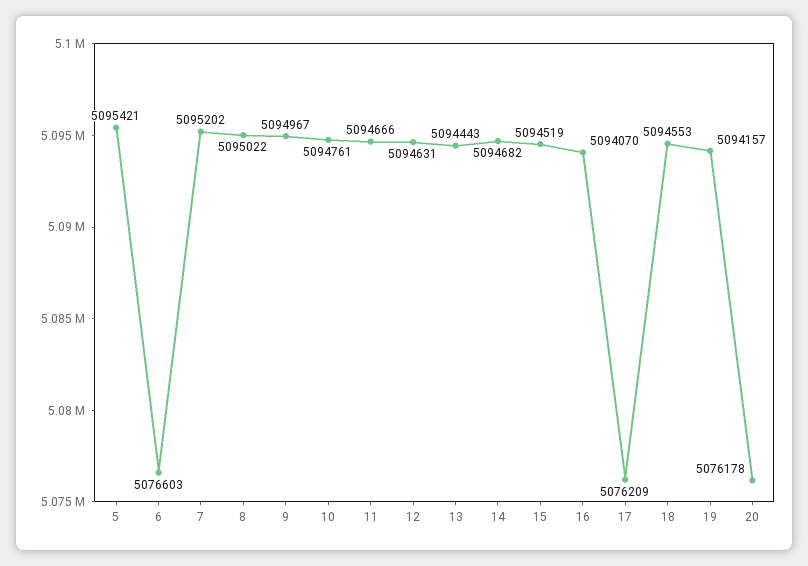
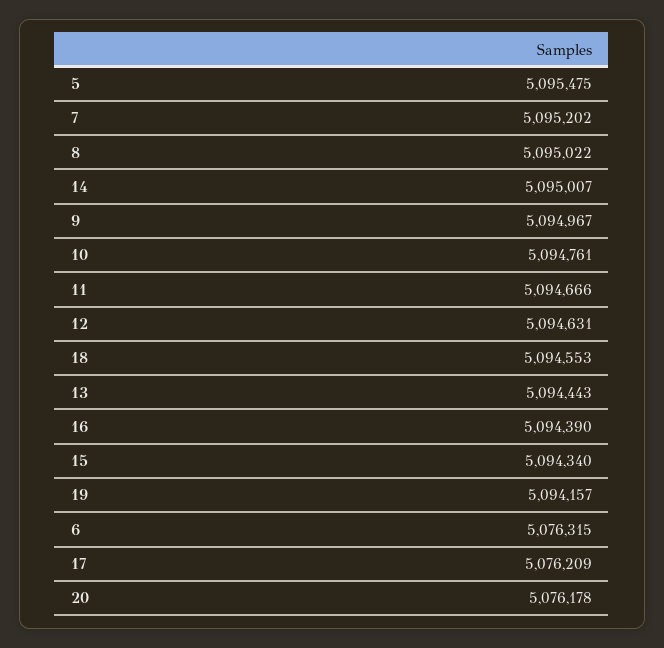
5: 5095421 -> 5095475
6: 5076603 -> 5076315
14: 5094682 -> 5095007
15: 5094519 -> 5094340
16: 5094070 -> 5094390

